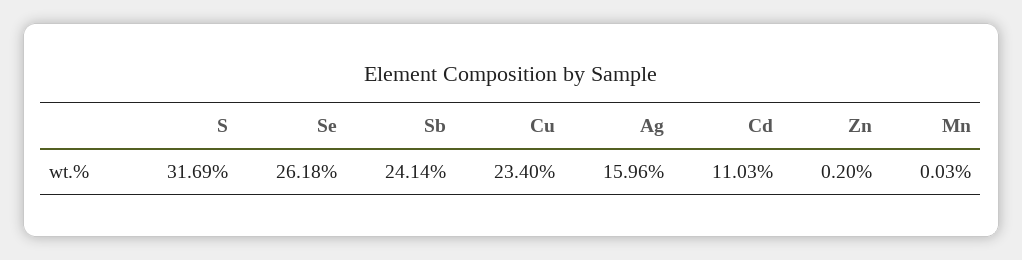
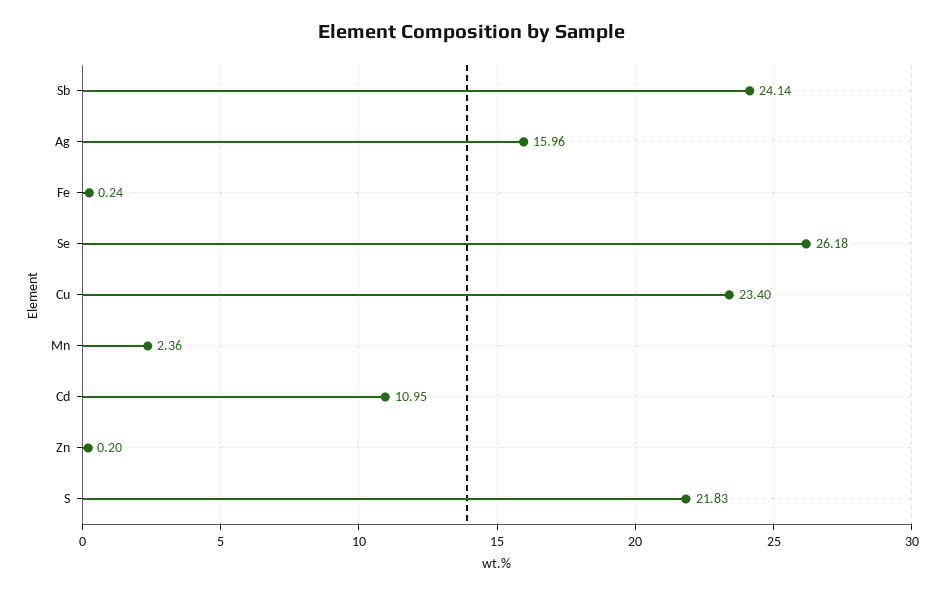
S: 31.69 -> 21.83
Cd: 11.03 -> 10.95
Mn: 0.03 -> 2.36
Fe: none -> 0.24

